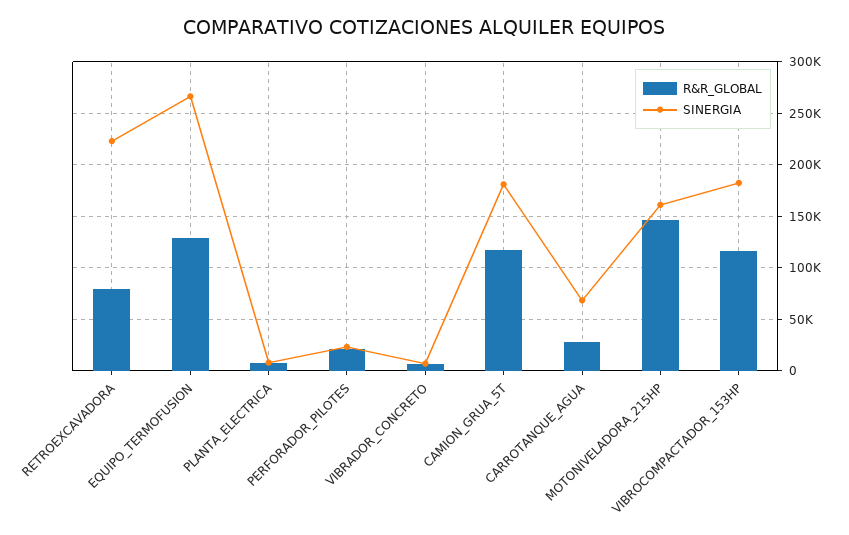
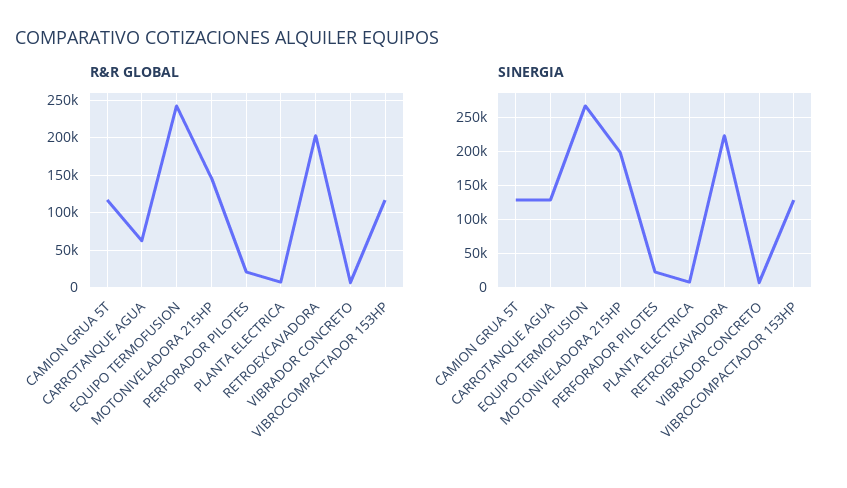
R&R_GLOBAL, RETROEXCAVADORA: 80000 -> 200000
R&R_GLOBAL, EQUIPO_TERMOFUSION: 130000 -> 240000
SINERGIA, CAMION_GRUA_5T: 180000 -> 130000
R&R_GLOBAL, CARROTANQUE_AGUA: 30000 -> 60000
SINERGIA, CARROTANQUE_AGUA: 70000 -> 130000
SINERGIA, MOTONIVELADORA_215HP: 160000 -> 200000
SINERGIA, VIBROCOMPACTADOR_153HP: 180000 -> 130000

